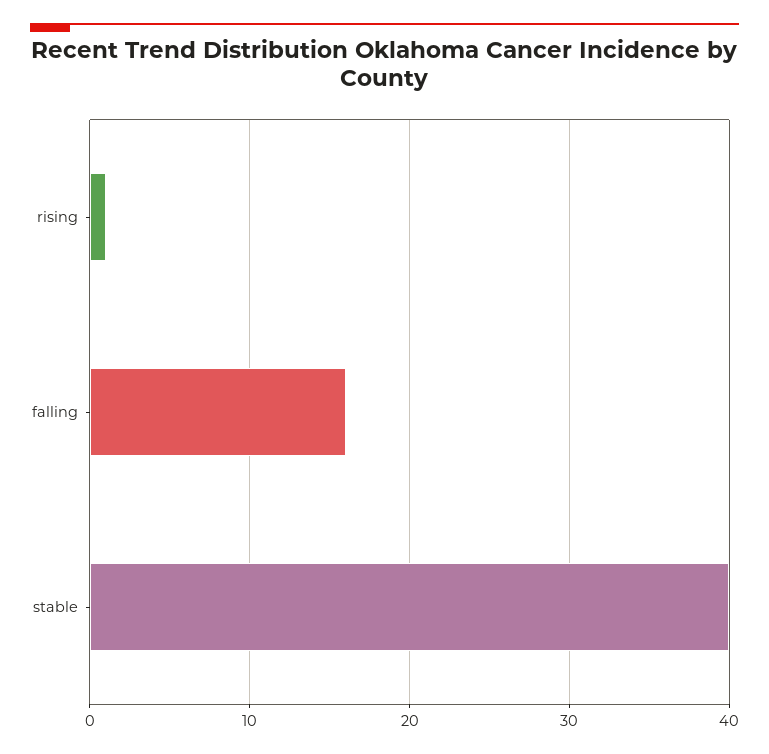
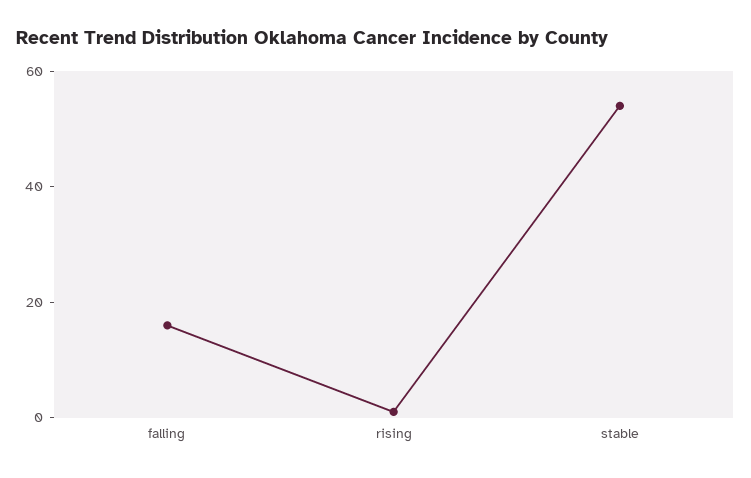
stable: 40 -> 55

